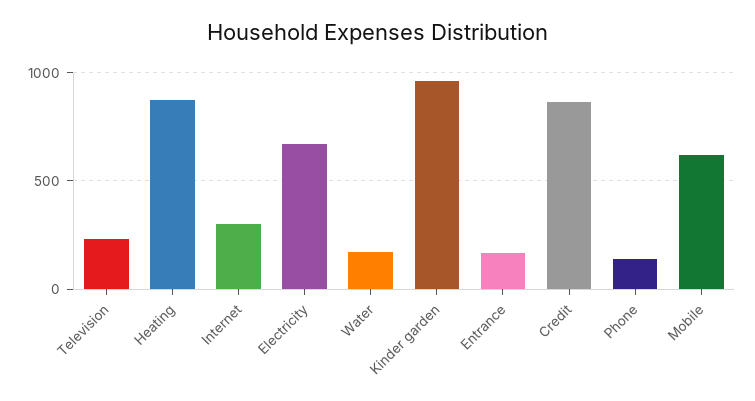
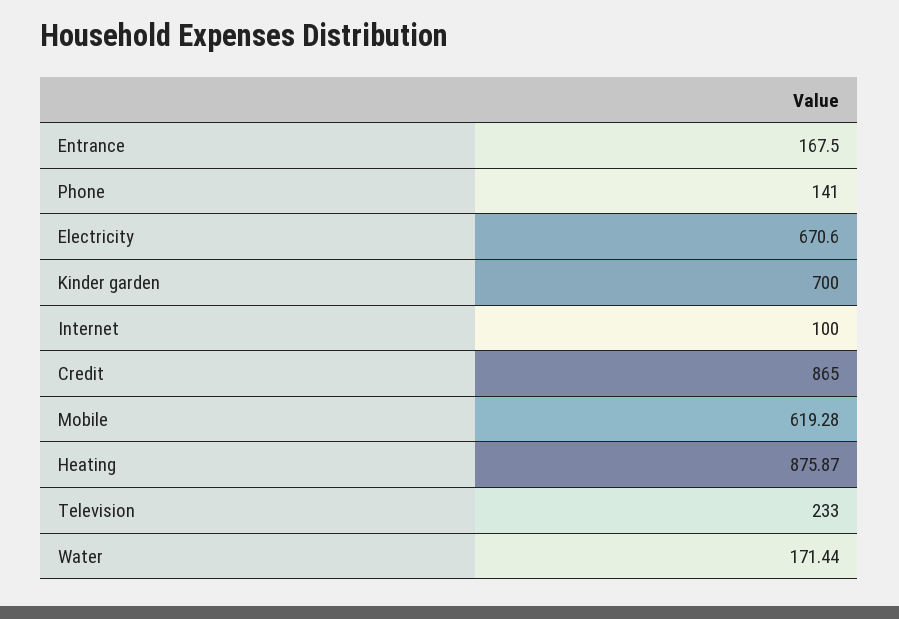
Internet: 300 -> 100
Kinder garden: 950 -> 700

